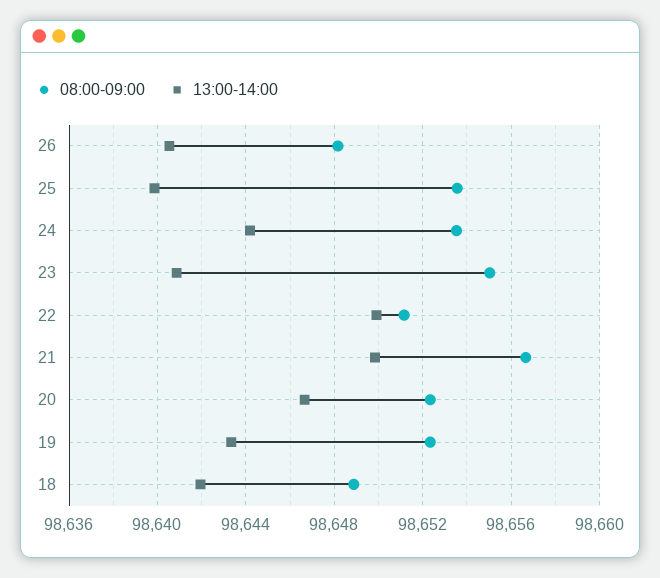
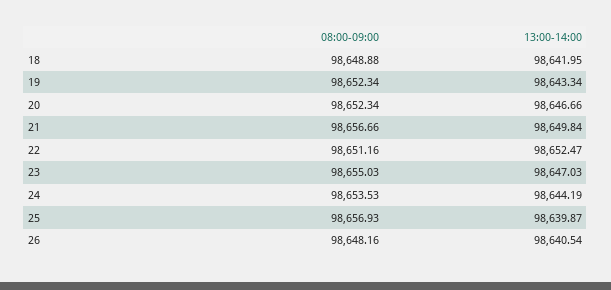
08:00-09:00, 25: 98653.5 -> 98656.93
13:00-14:00, 23: 98641 -> 98647.03
13:00-14:00, 22: 98650 -> 98652.47

